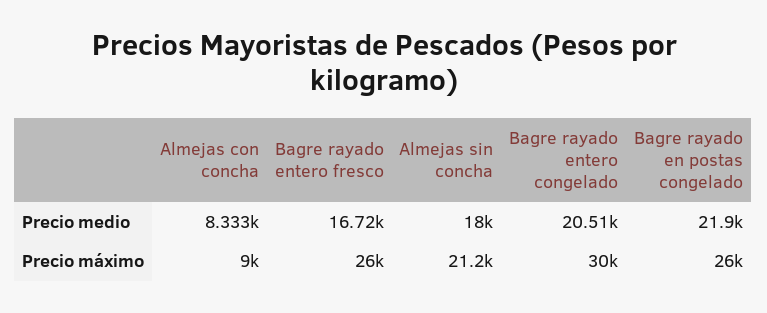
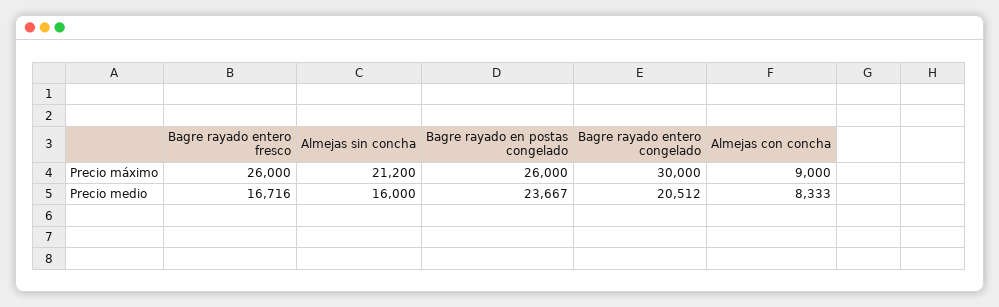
Almejas sin concha, Precio medio: 18000 -> 16000
Bagre rayado en postas congelado, Precio medio: 21900 -> 23667

